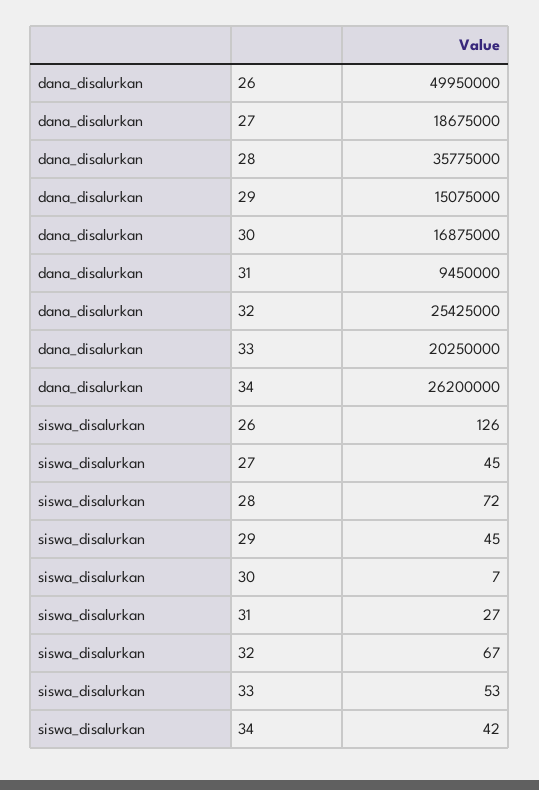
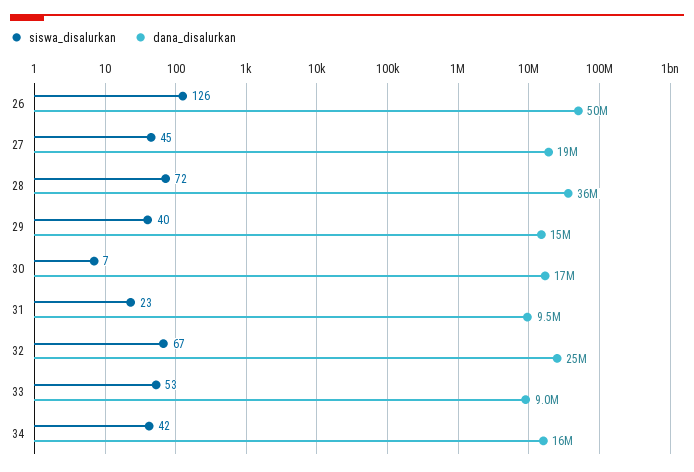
dana_disalurkan, 33: 20250000 -> 9000000
dana_disalurkan, 34: 26200000 -> 16000000
siswa_disalurkan, 29: 45 -> 40
siswa_disalurkan, 31: 27 -> 23

